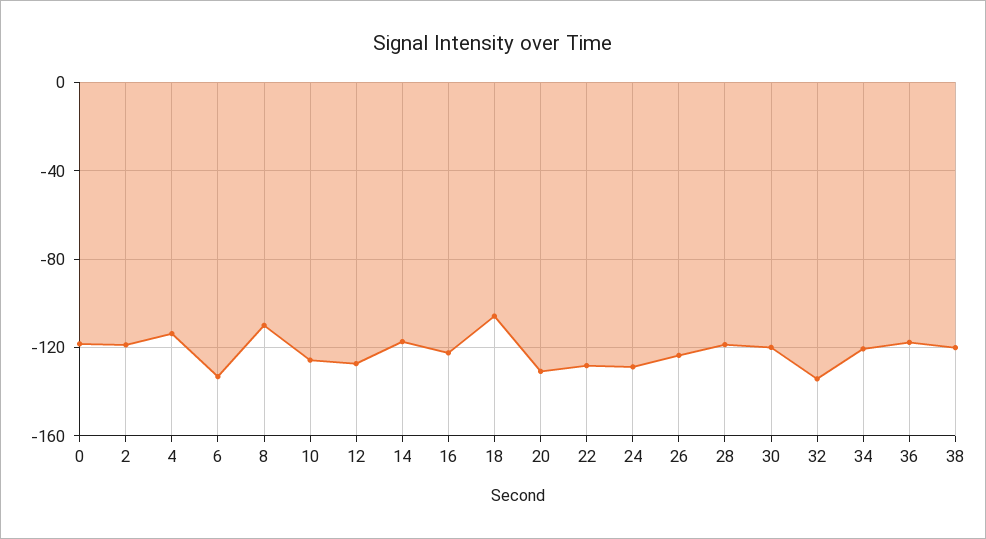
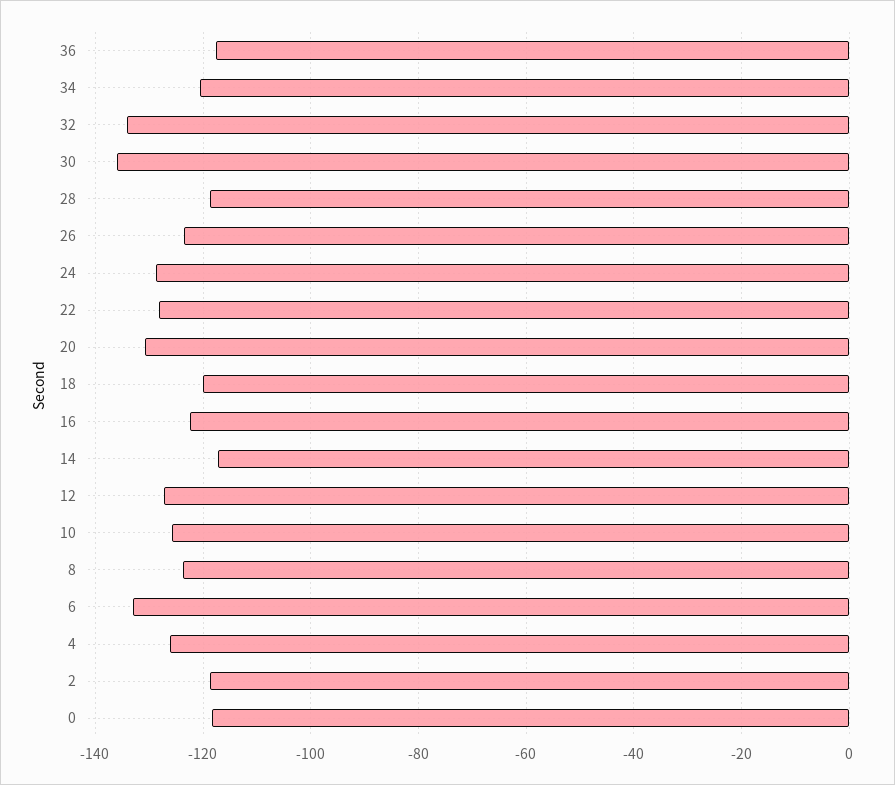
4: -115 -> -126
8: -110 -> -124
18: -105 -> -120
30: -120 -> -136
38: -120 -> none

